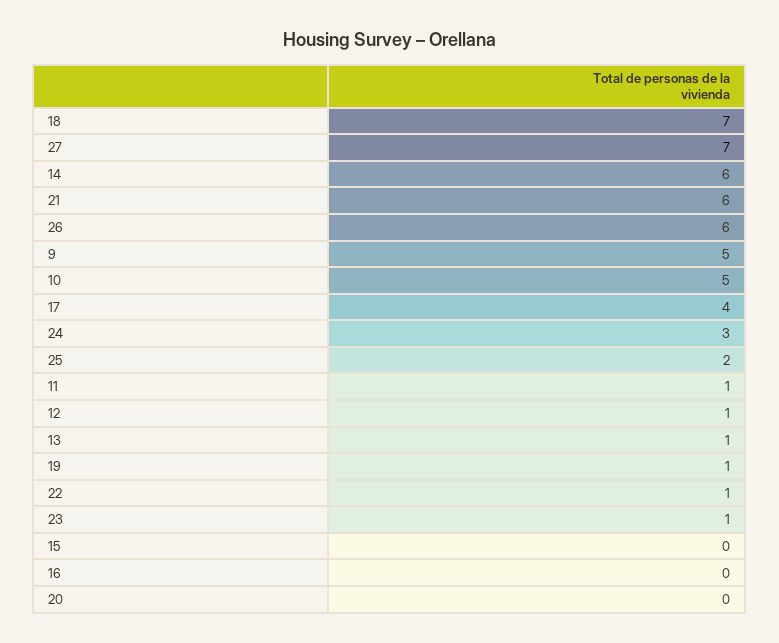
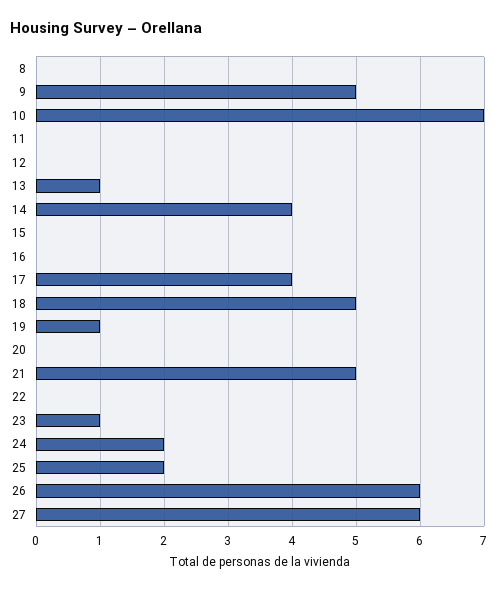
18: 7 -> 5
27: 7 -> 6
14: 6 -> 4
21: 6 -> 5
10: 5 -> 7
24: 3 -> 2
11: 1 -> 0
12: 1 -> 0
22: 1 -> 0
8: none -> 0

